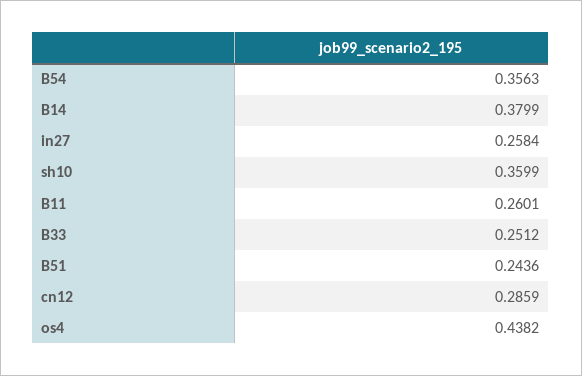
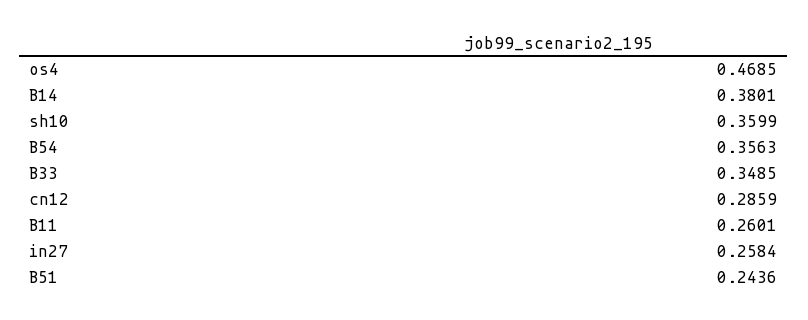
B14: 0.3799 -> 0.3801
B33: 0.2512 -> 0.3485
os4: 0.4382 -> 0.4685

